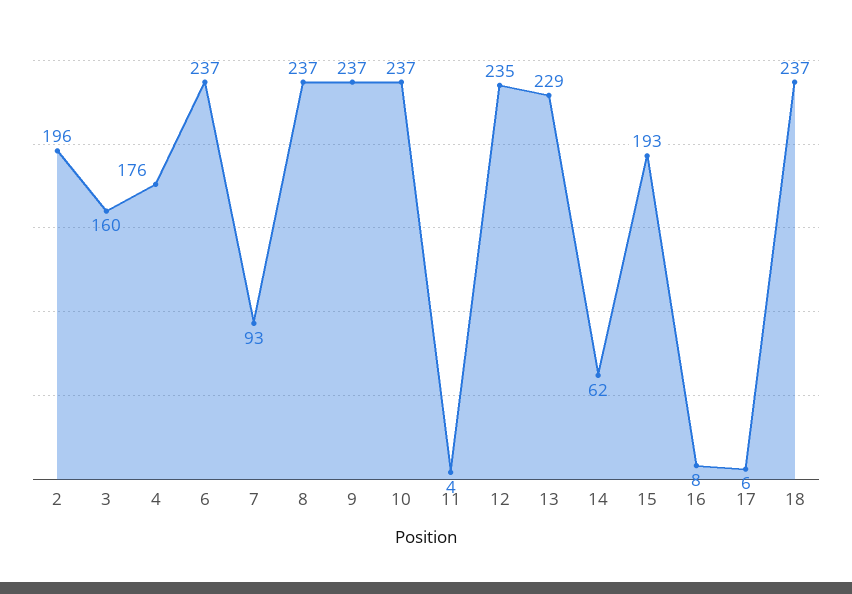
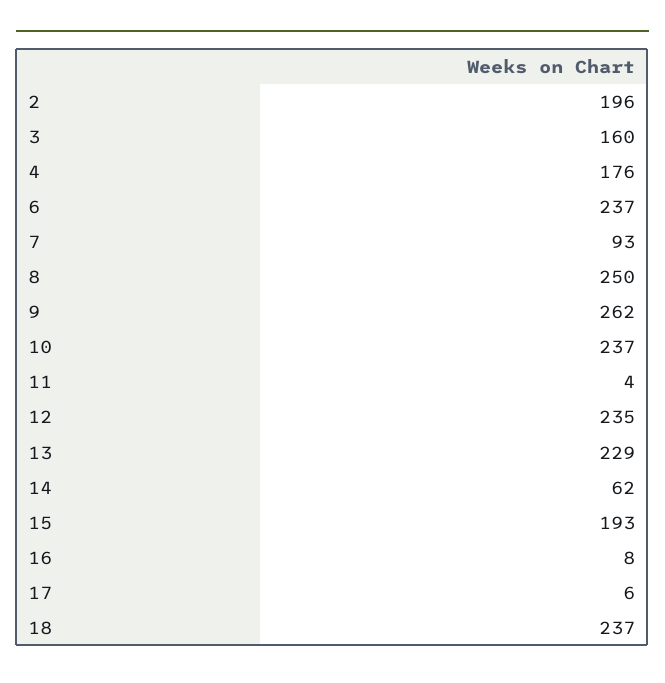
8: 237 -> 250
9: 237 -> 262

